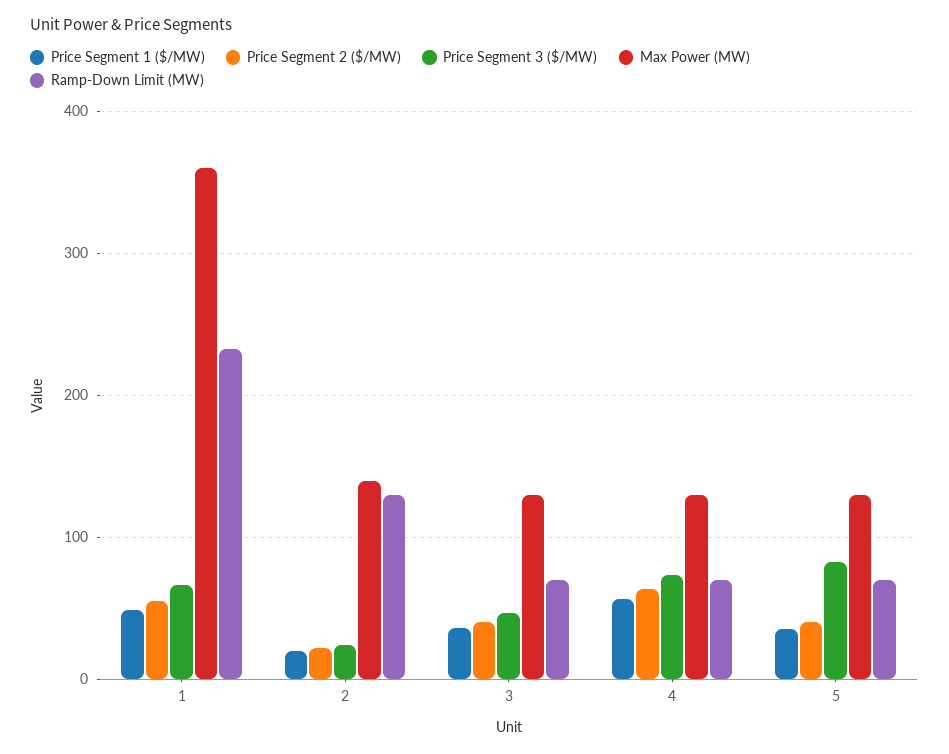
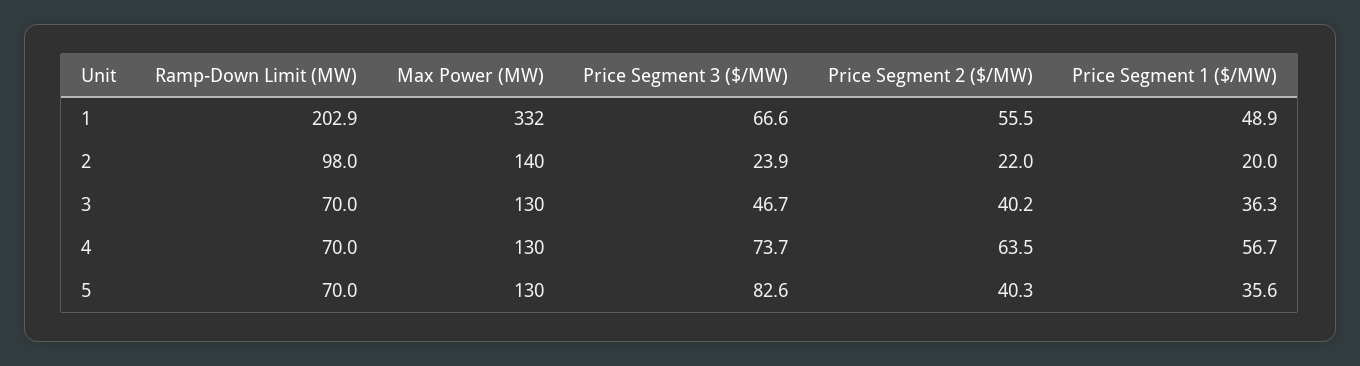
Max Power (MW), 1: 360 -> 332
Ramp-Down Limit (MW), 1: 230 -> 202.9
Ramp-Down Limit (MW), 2: 130 -> 98

